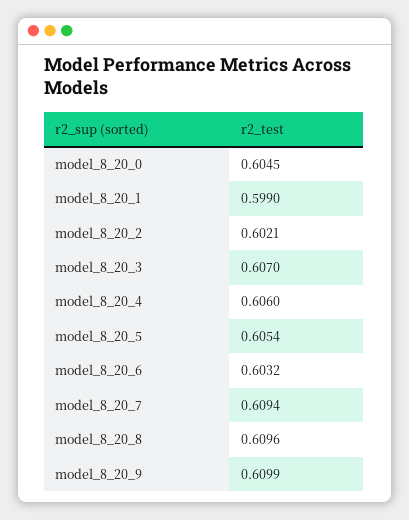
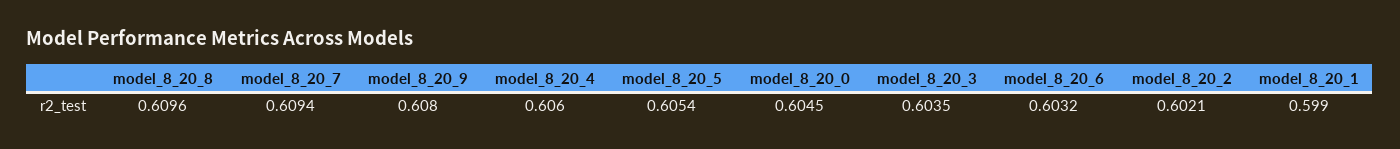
model_8_20_3: 0.607 -> 0.6035
model_8_20_9: 0.6099 -> 0.608

